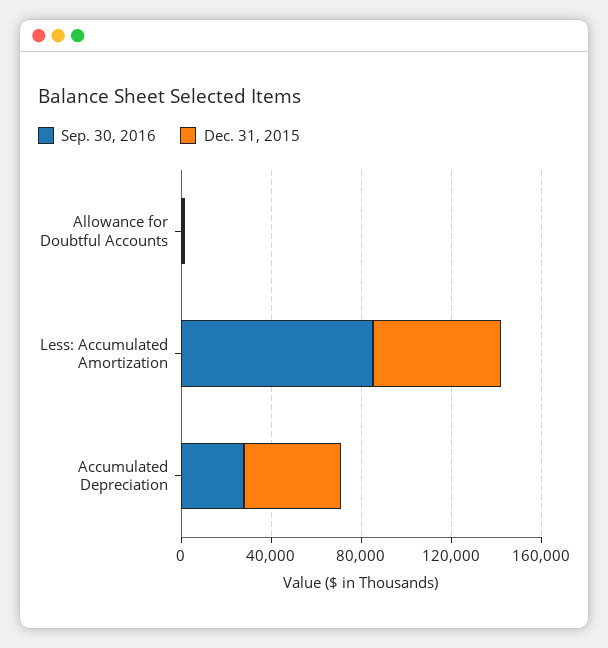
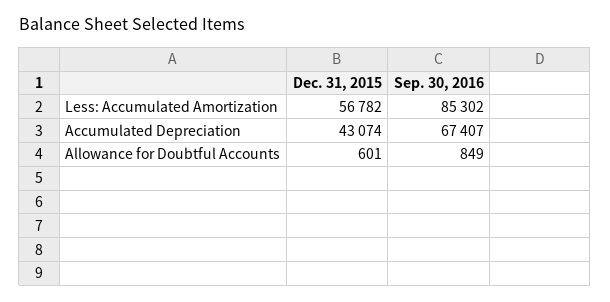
Sep. 30, 2016, Accumulated Depreciation: 30000 -> 67407

